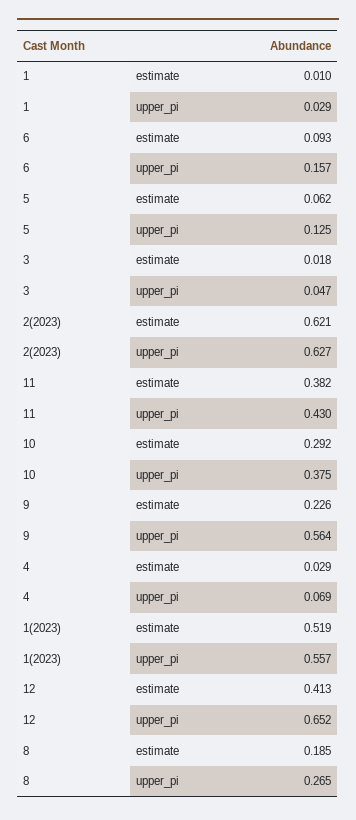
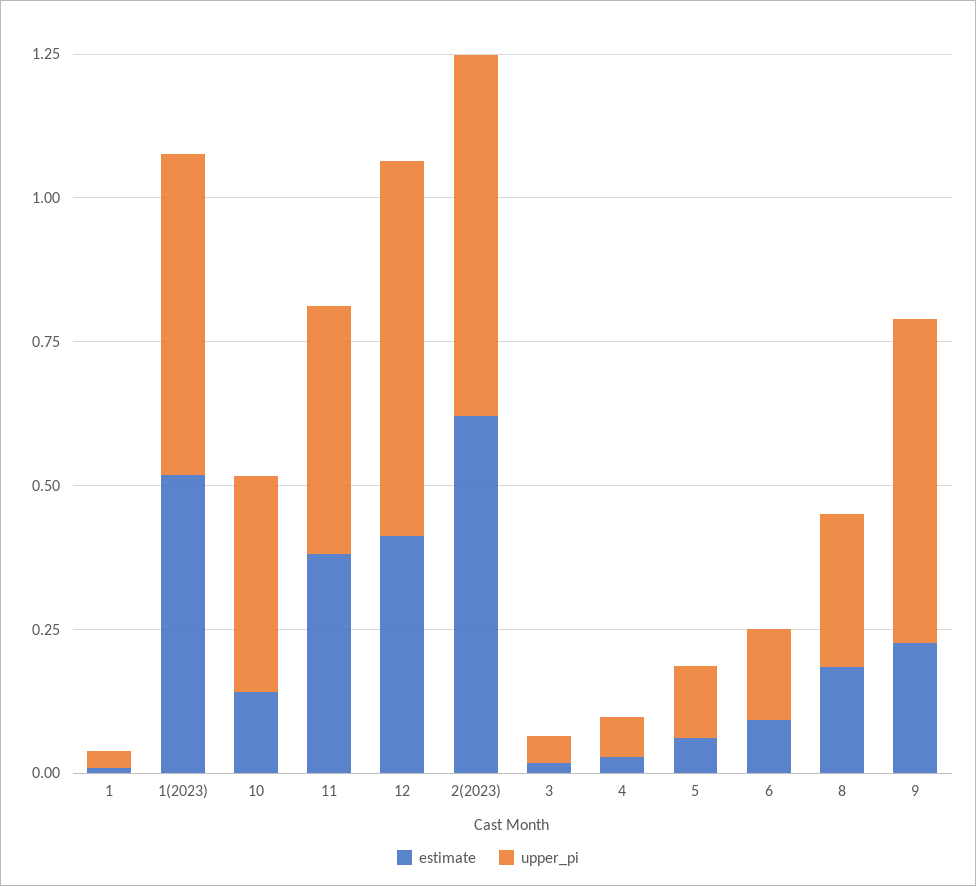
estimate, 10: 0.292 -> 0.15

